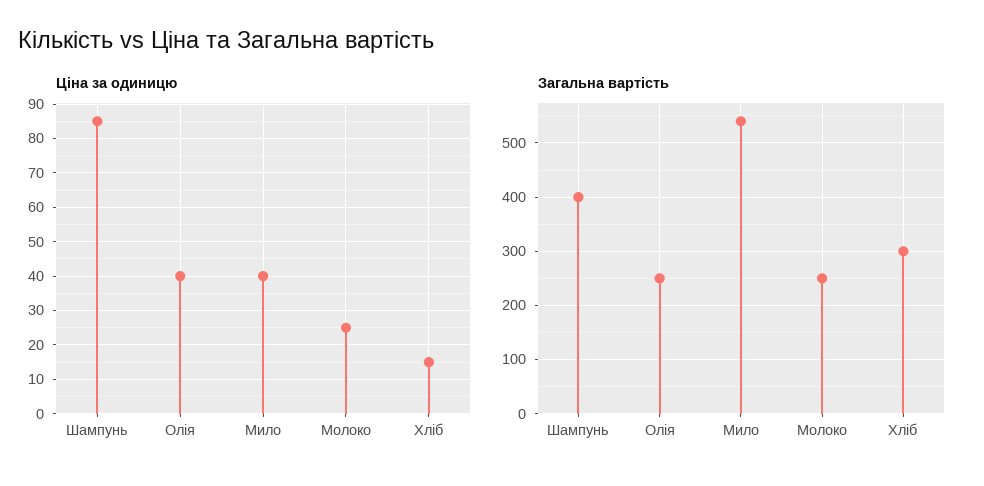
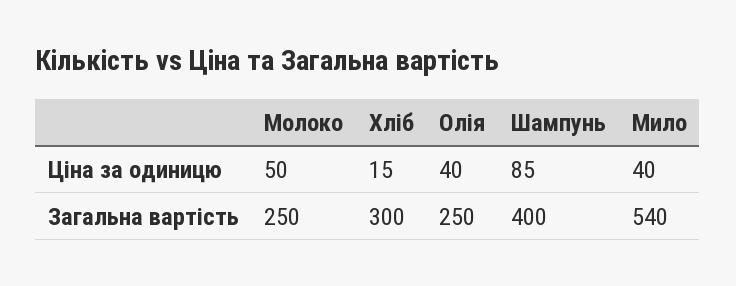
Ціна за одиницю, Молоко: 25 -> 50

